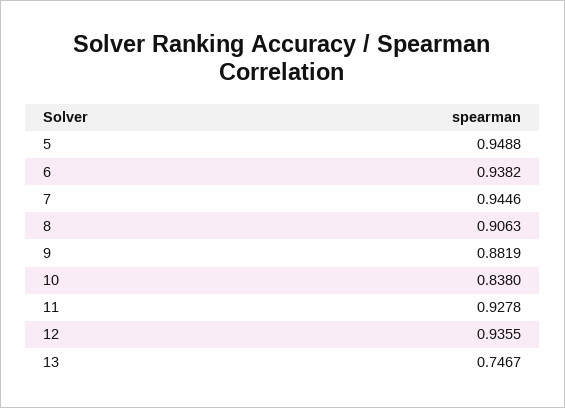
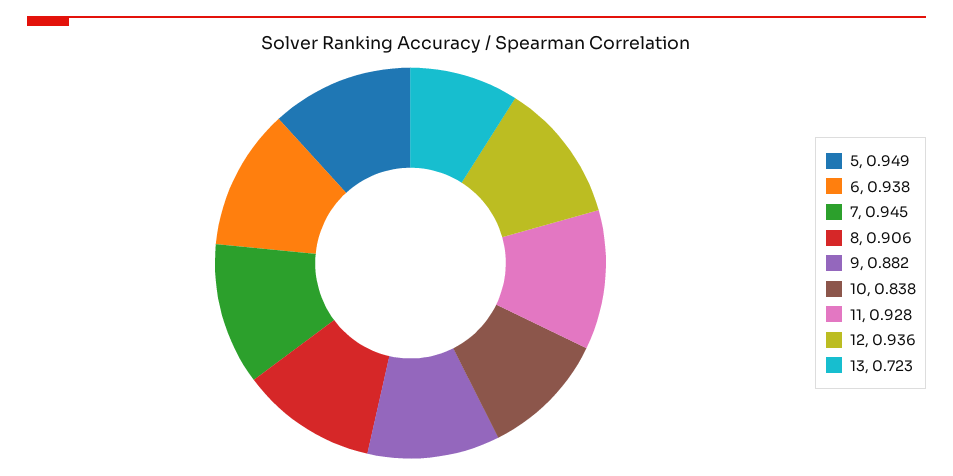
13: 0.7467 -> 0.723

